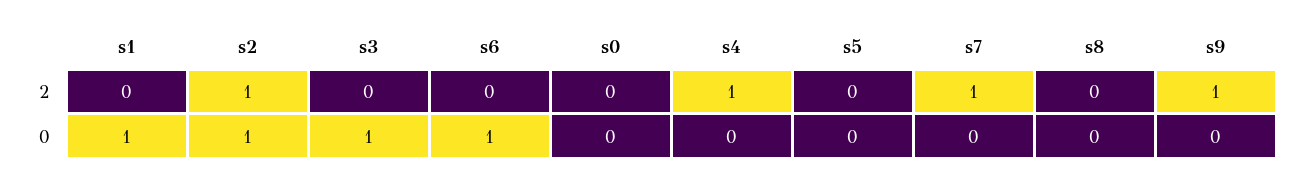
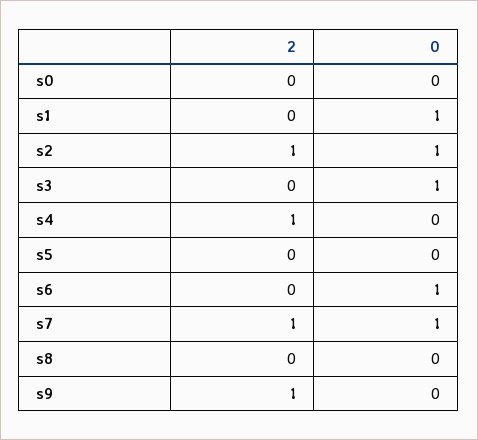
s7, 0: 0 -> 1

